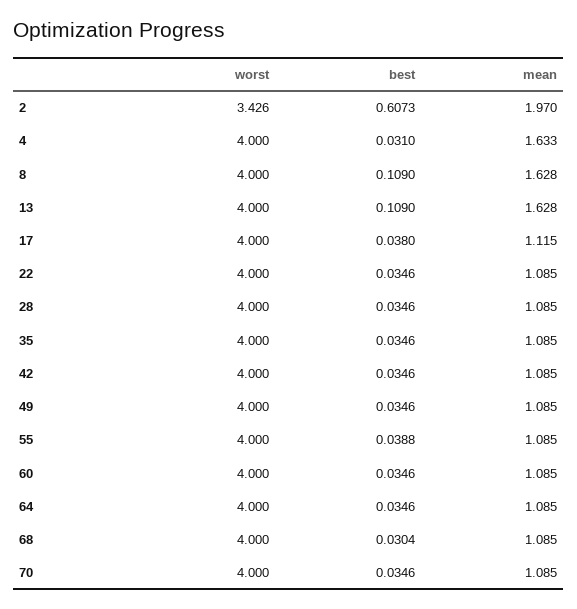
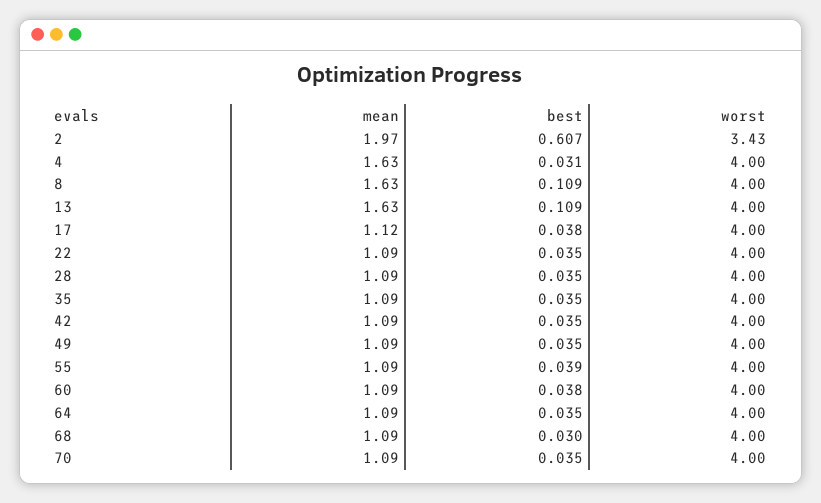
best, 60: 0.0346 -> 0.038

